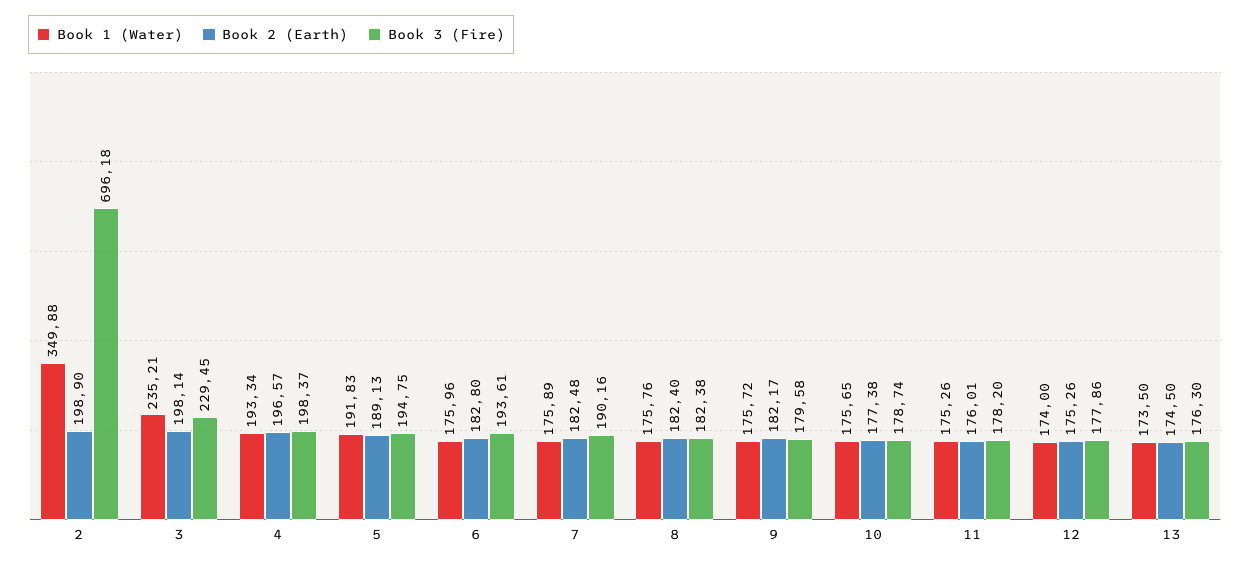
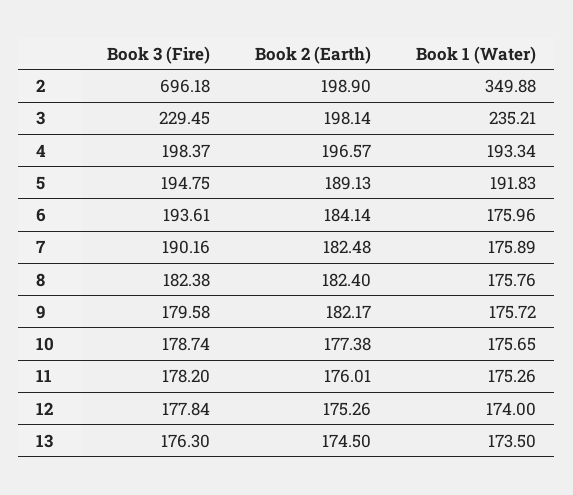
Book 2 (Earth), 6: 182.8 -> 184.14
Book 3 (Fire), 12: 177.86 -> 177.84

